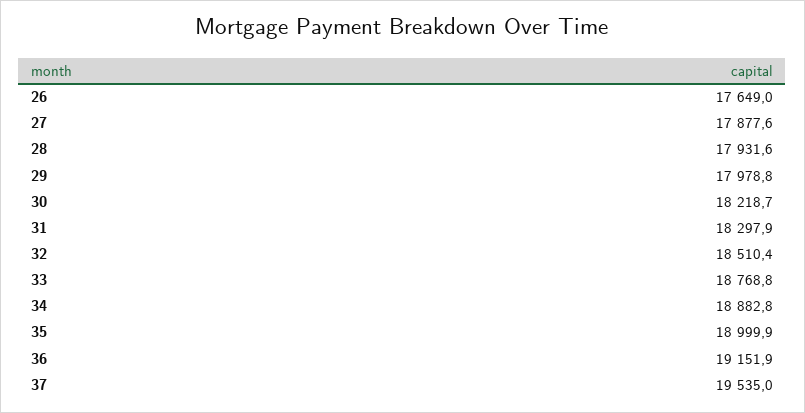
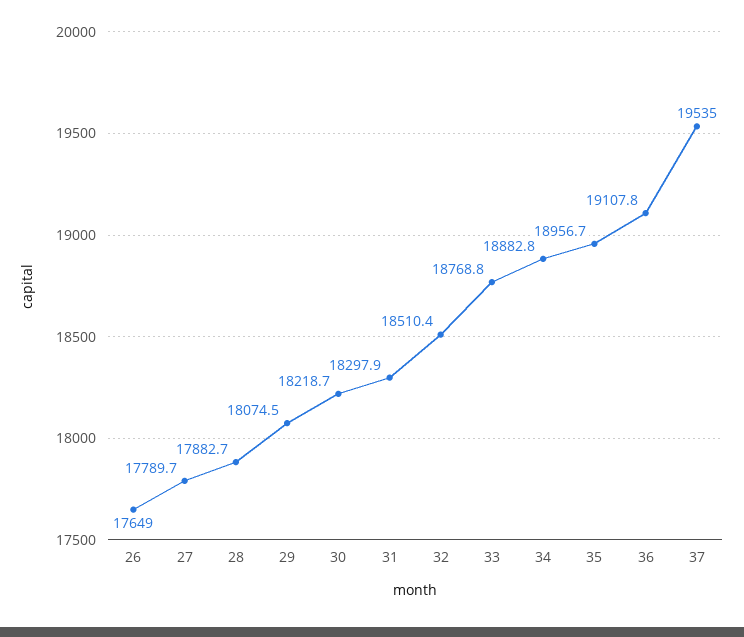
27: 17877.6 -> 17789.7
28: 17931.6 -> 17882.7
29: 17978.8 -> 18074.5
35: 18999.9 -> 18956.7
36: 19151.9 -> 19107.8

